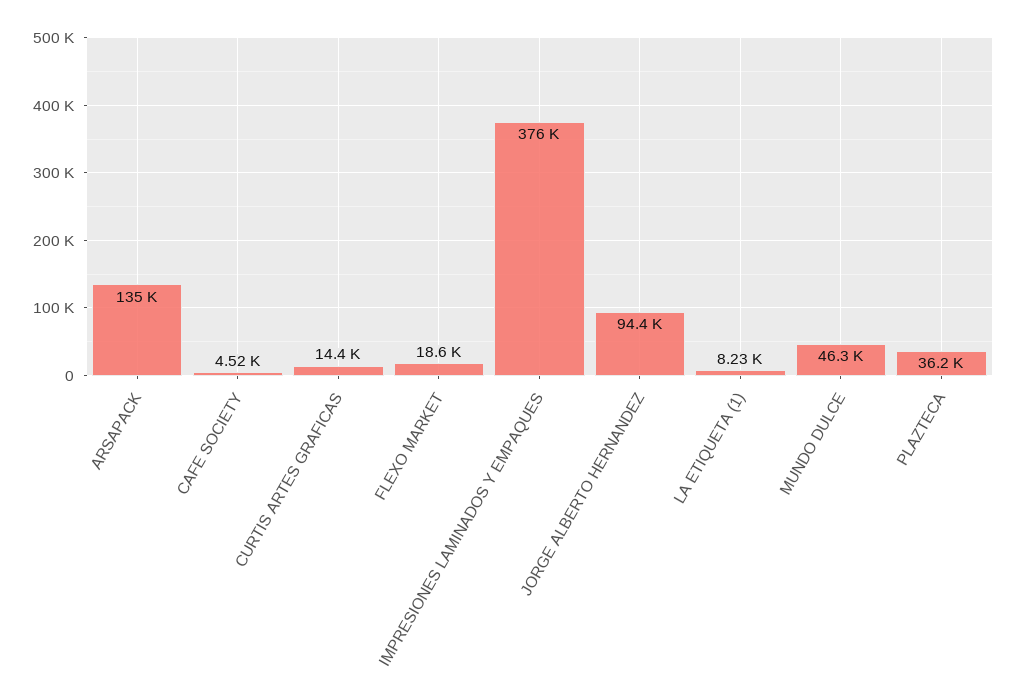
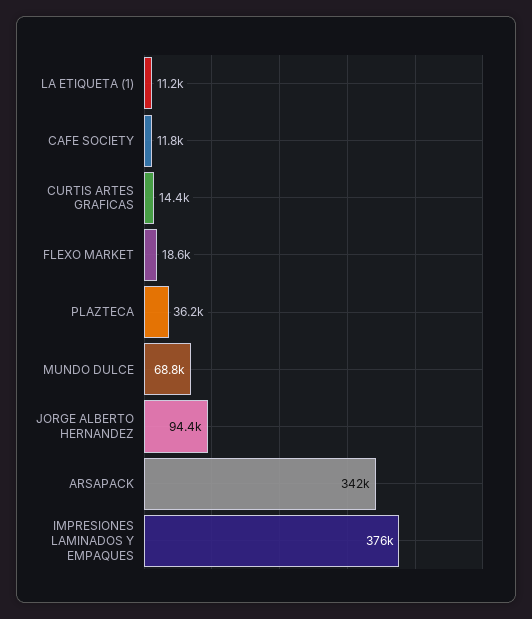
ARSAPACK: 135000 -> 342000
CAFE SOCIETY: 4520 -> 11800
LA ETIQUETA (1): 8230 -> 11200
MUNDO DULCE: 46300 -> 68800

